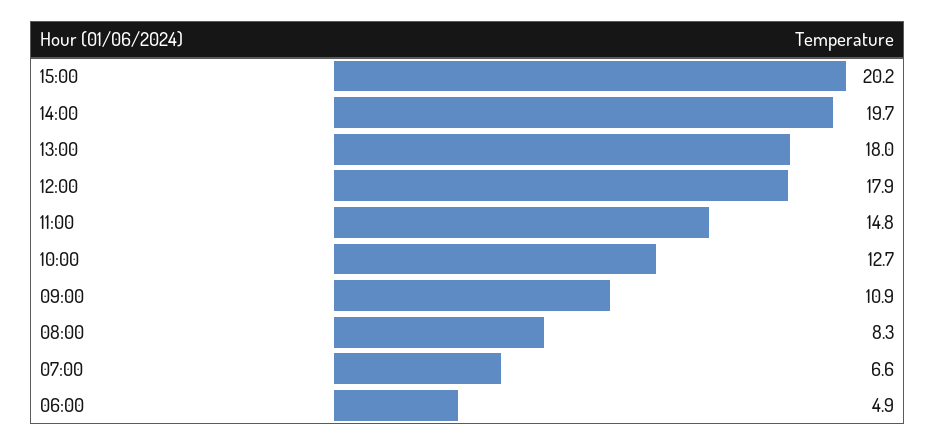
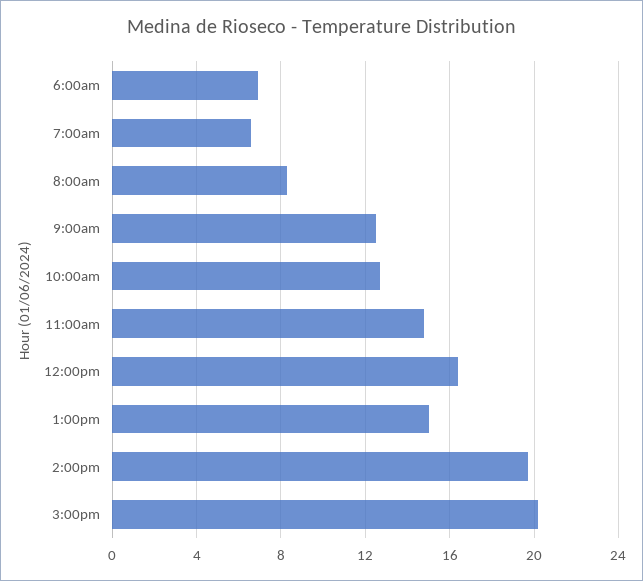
13:00: 18 -> 15
12:00: 17.9 -> 16.5
09:00: 10.9 -> 12.5
06:00: 4.9 -> 7

